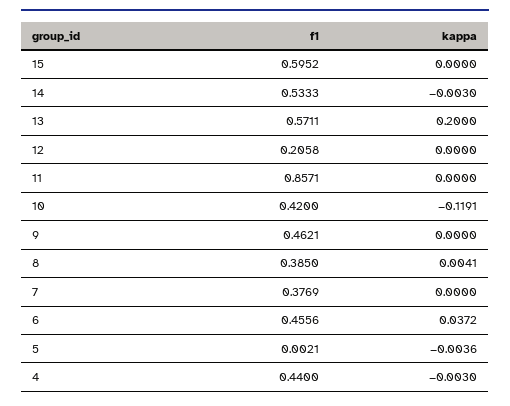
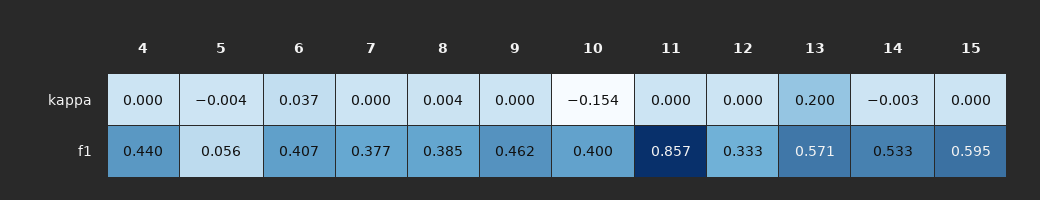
f1, 12: 0.2058 -> 0.333
f1, 10: 0.42 -> 0.4
kappa, 10: -0.1191 -> -0.154
f1, 6: 0.4556 -> 0.407
f1, 5: 0.0021 -> 0.056
kappa, 4: -0.003 -> 0

